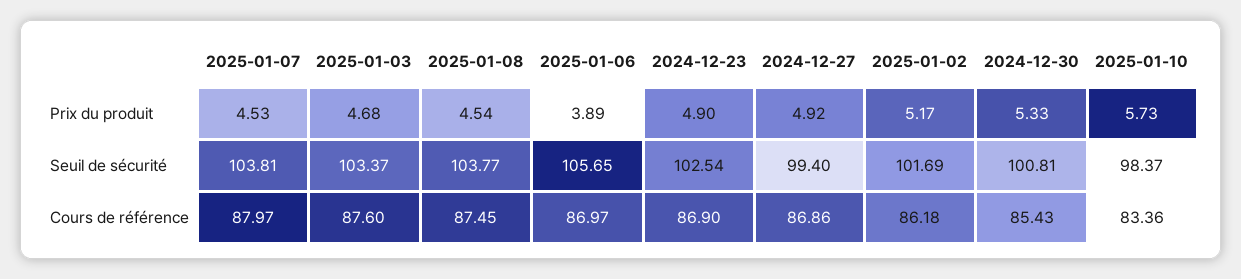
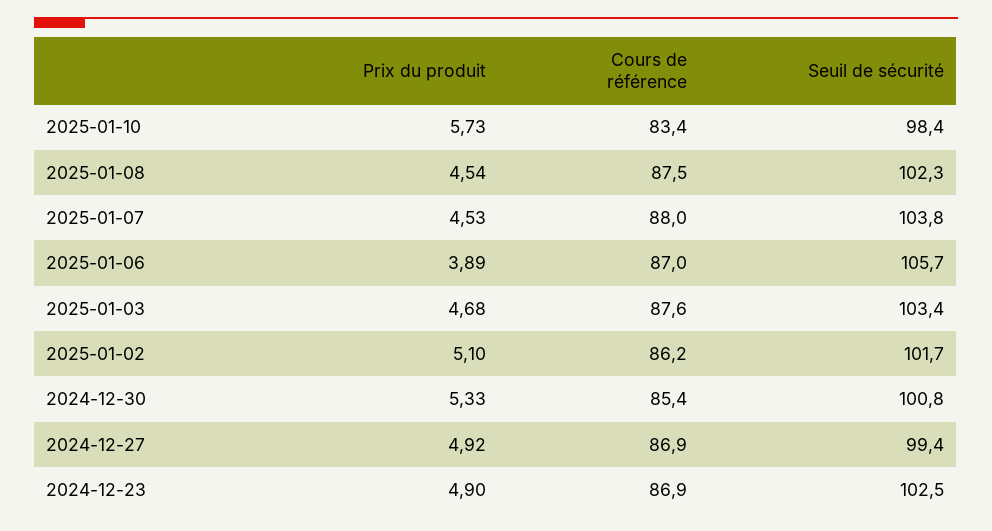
2025-01-02, Prix du produit: 5.17 -> 5.1
2025-01-08, Seuil de sécurité: 103.77 -> 102.3

